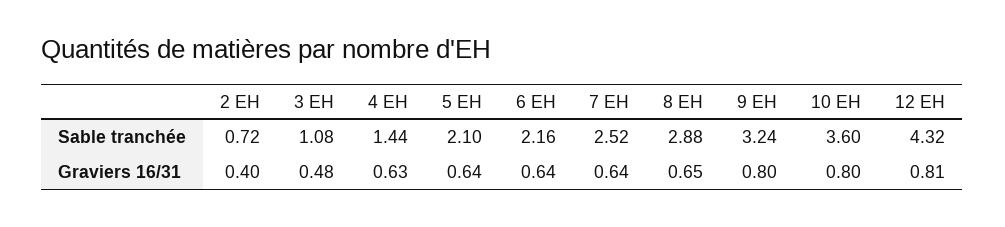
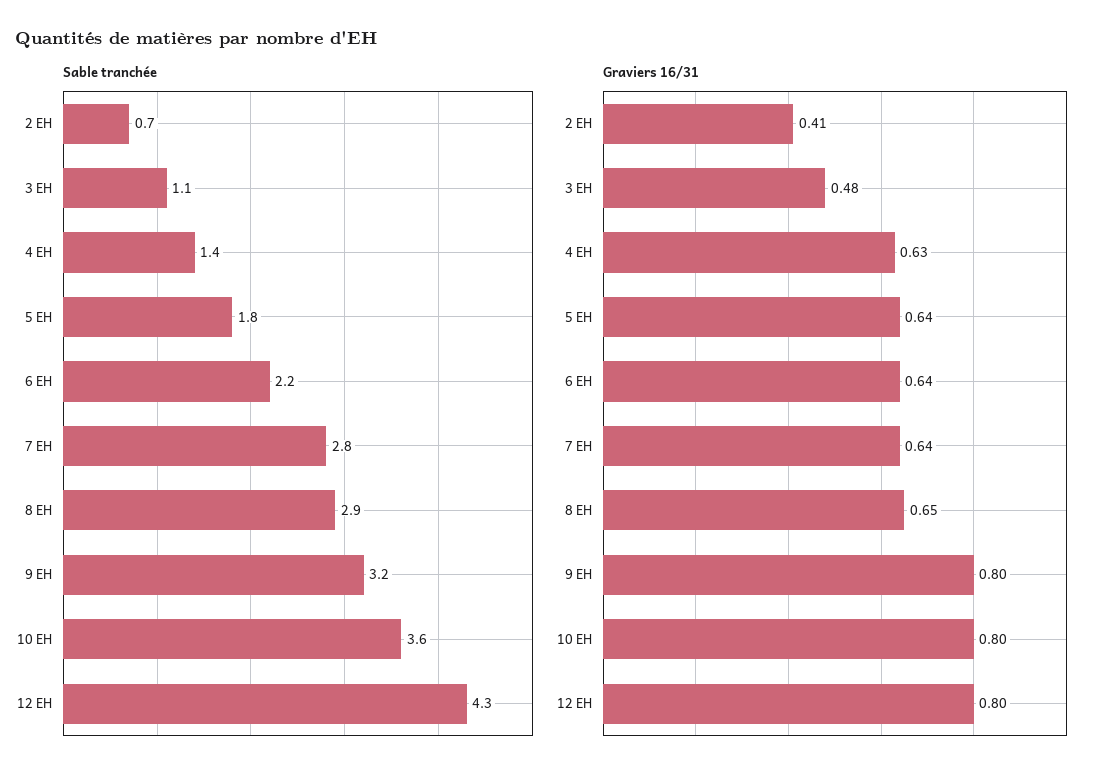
Sable tranchée, 5 EH: 2.1 -> 1.8
Sable tranchée, 7 EH: 2.52 -> 2.8
Graviers 16/31, 2 EH: 0.4 -> 0.41
Graviers 16/31, 12 EH: 0.81 -> 0.8

